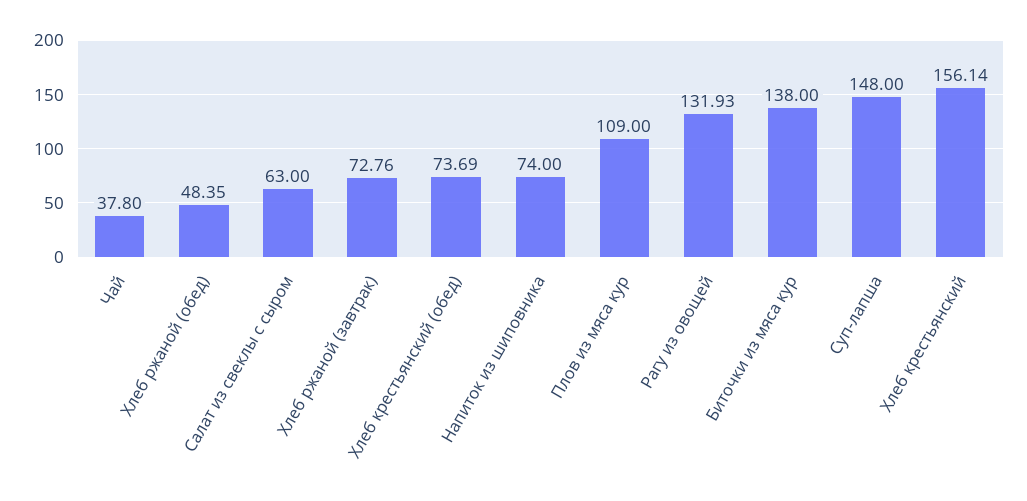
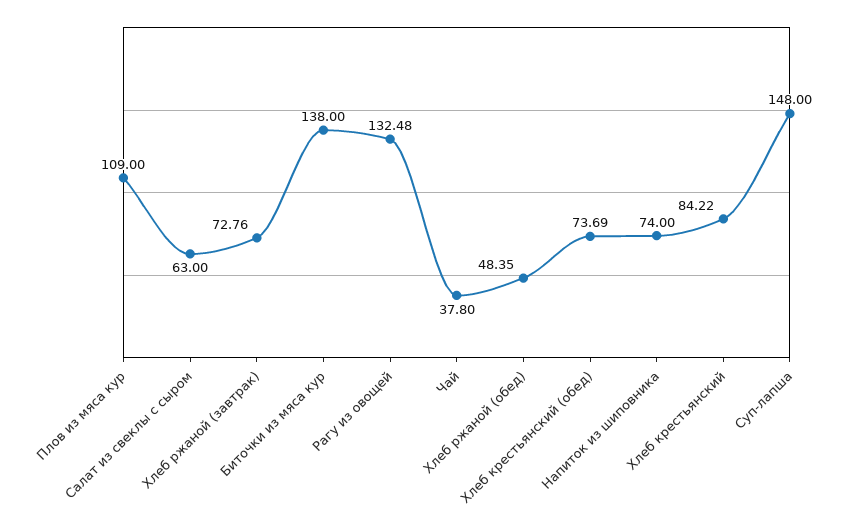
Рагу из овощей: 131.93 -> 132.48
Хлеб крестьянский: 156.14 -> 84.22

